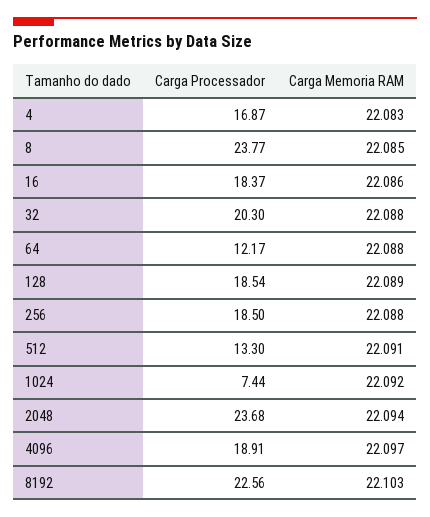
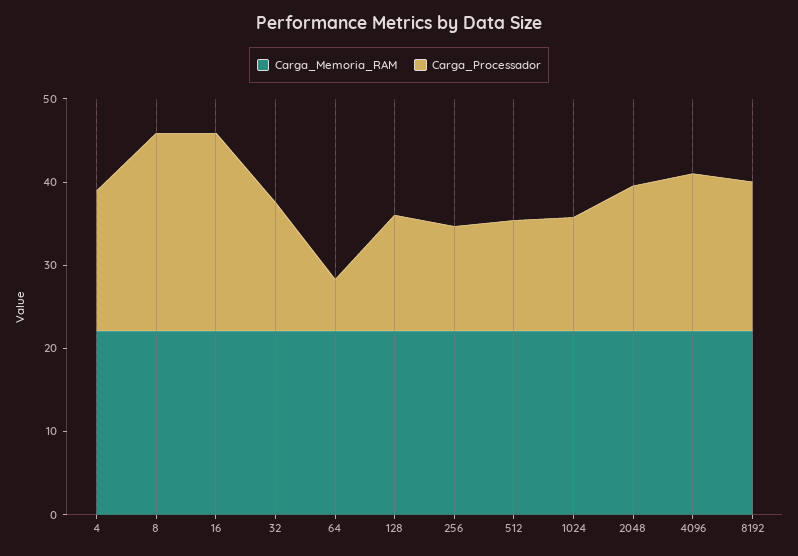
Carga Processador, 16: 18.37 -> 24
Carga Processador, 32: 20.3 -> 16
Carga Processador, 64: 12.17 -> 6
Carga Processador, 128: 18.54 -> 14
Carga Processador, 256: 18.5 -> 12
Carga Processador, 1024: 7.44 -> 14
Carga Processador, 2048: 23.68 -> 18
Carga Processador, 8192: 22.56 -> 18

